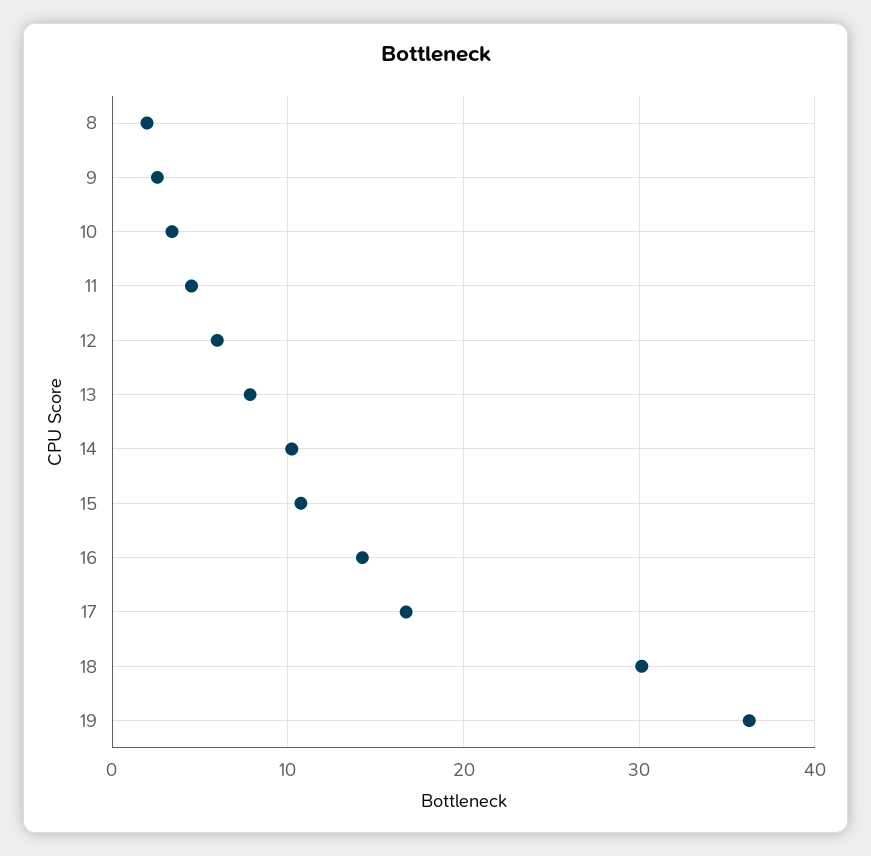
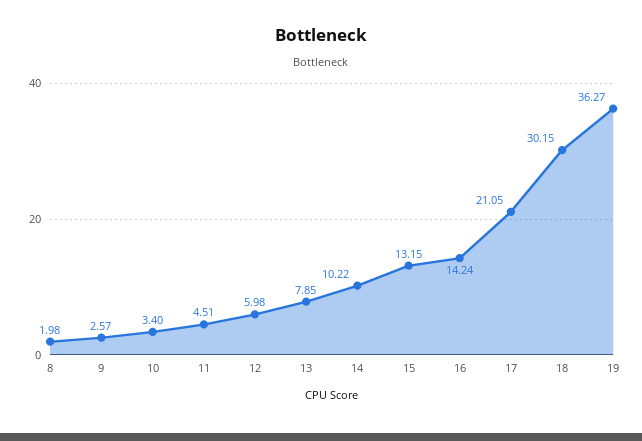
15: 11 -> 13.15
17: 17 -> 21.05

